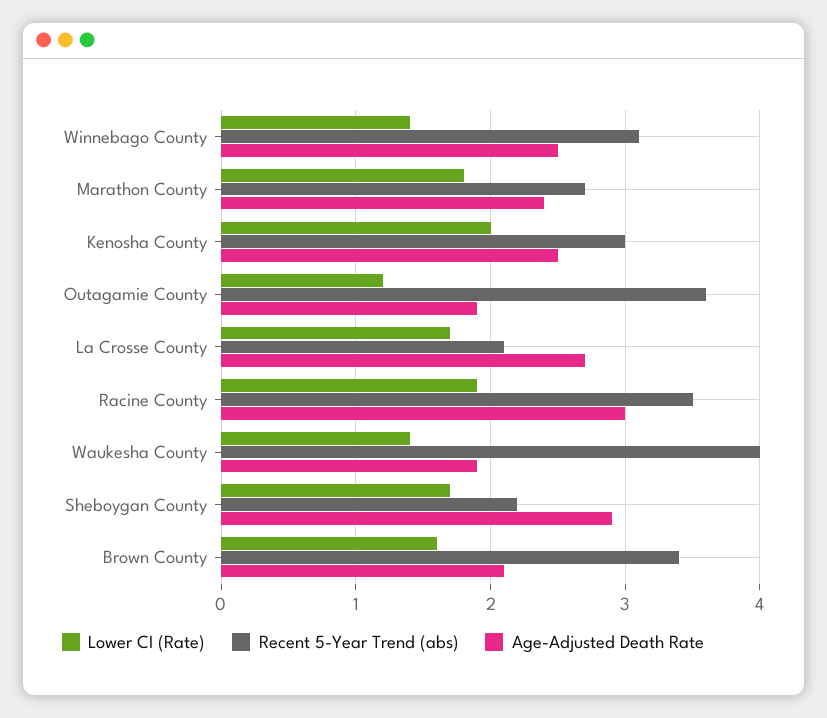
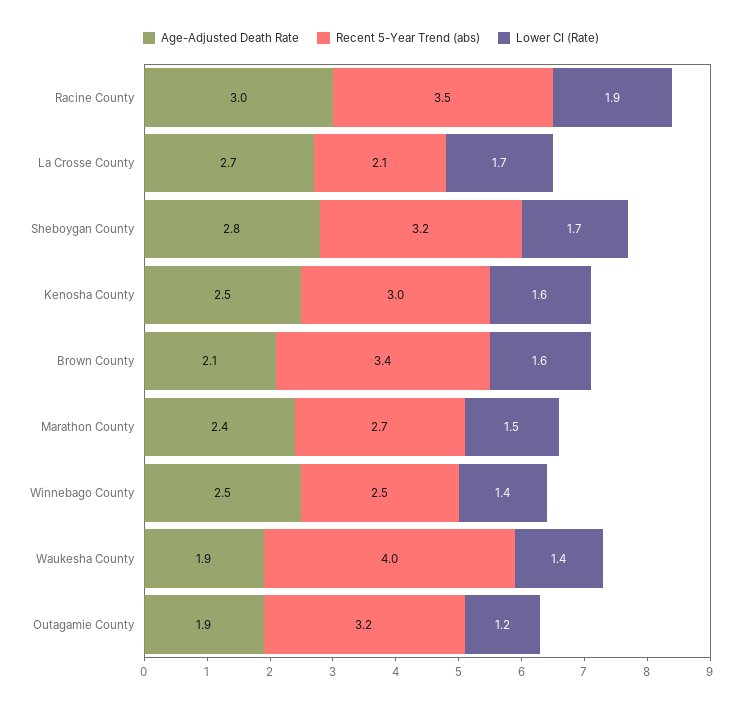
Recent 5-Year Trend (abs), Winnebago County: 3.1 -> 2.5
Lower CI (Rate), Marathon County: 1.8 -> 1.5
Lower CI (Rate), Kenosha County: 2 -> 1.6
Recent 5-Year Trend (abs), Outagamie County: 3.6 -> 3.2
Recent 5-Year Trend (abs), Sheboygan County: 2.2 -> 3.2
Age-Adjusted Death Rate, Sheboygan County: 2.9 -> 2.8

